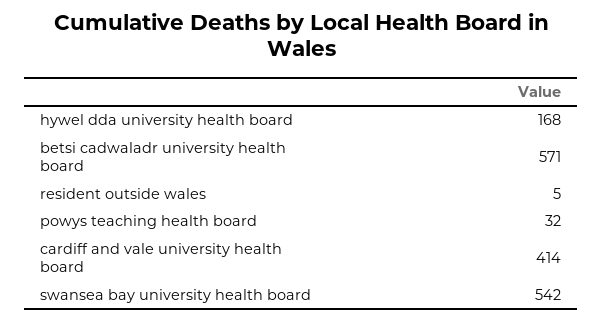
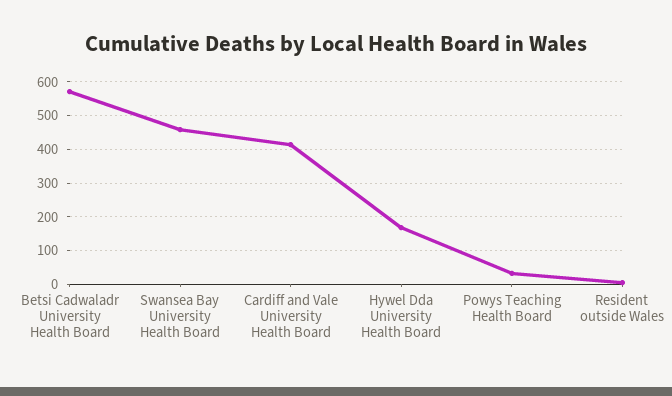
swansea bay university health board: 542 -> 460

